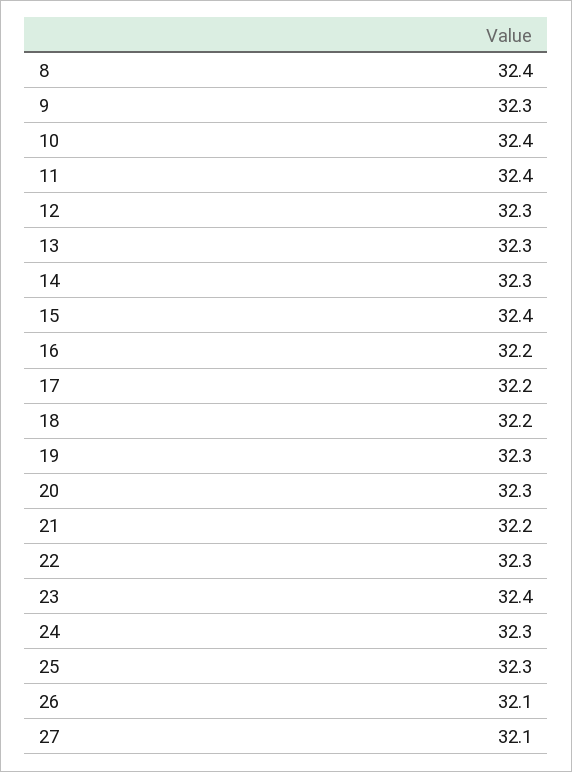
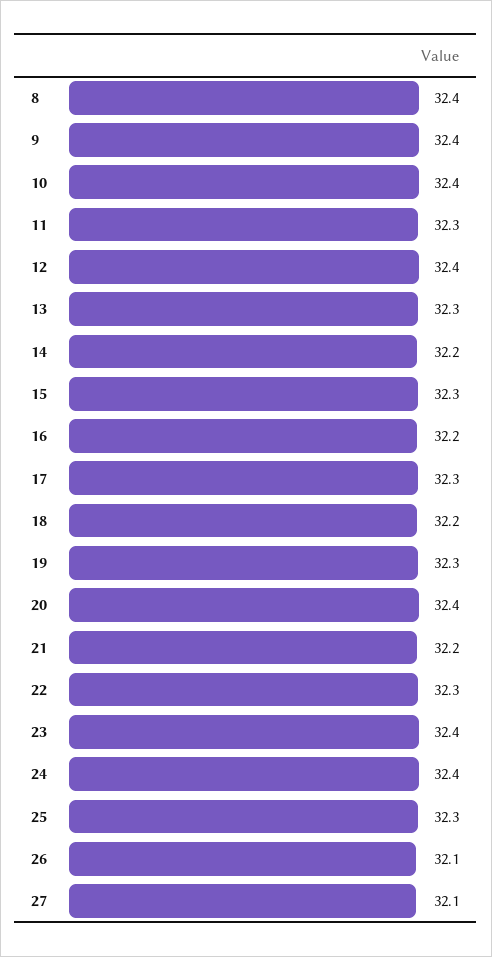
9: 32.3 -> 32.4
11: 32.4 -> 32.3
12: 32.3 -> 32.4
14: 32.3 -> 32.2
15: 32.4 -> 32.3
17: 32.2 -> 32.3
20: 32.3 -> 32.4
24: 32.3 -> 32.4

